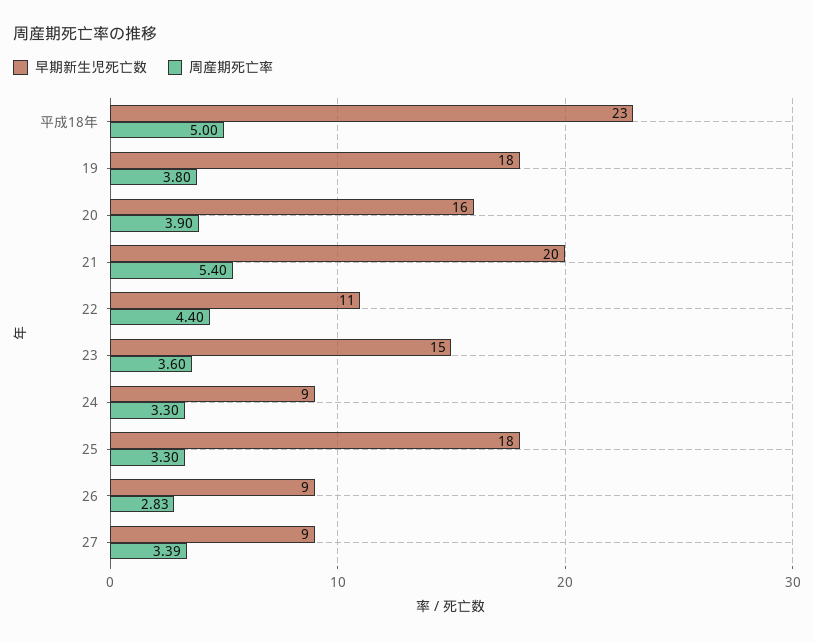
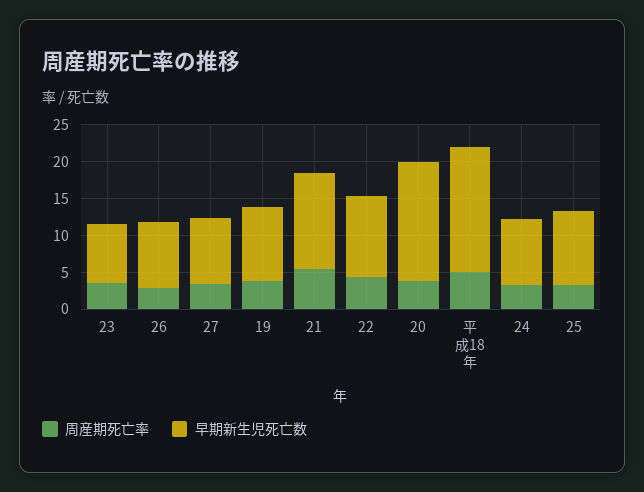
早期新生児死亡数, 平成18年: 23 -> 17.5
早期新生児死亡数, 19: 18 -> 10
早期新生児死亡数, 21: 20 -> 12.5
早期新生児死亡数, 23: 15 -> 7.5
早期新生児死亡数, 25: 18 -> 10

